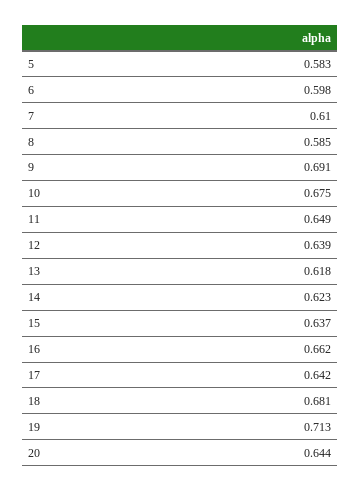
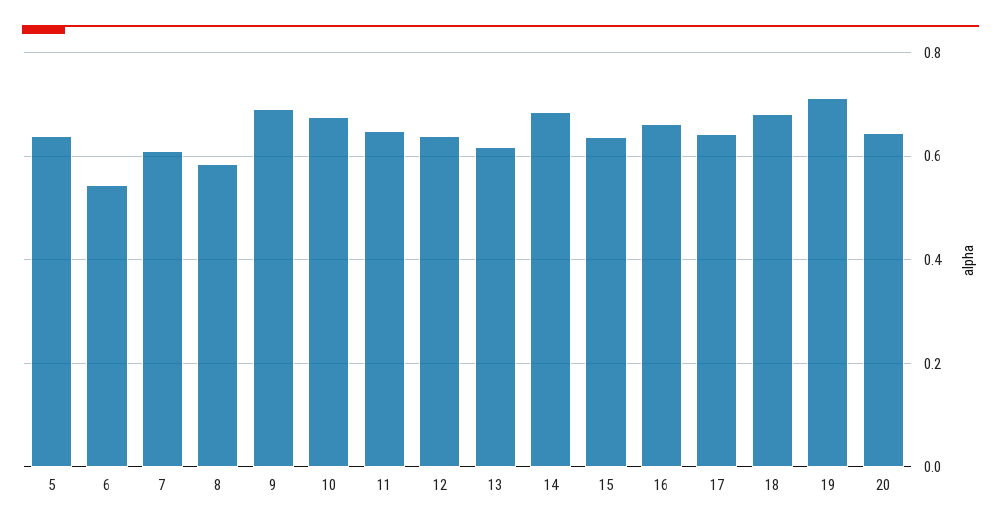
5: 0.583 -> 0.64
6: 0.598 -> 0.54
14: 0.623 -> 0.68

